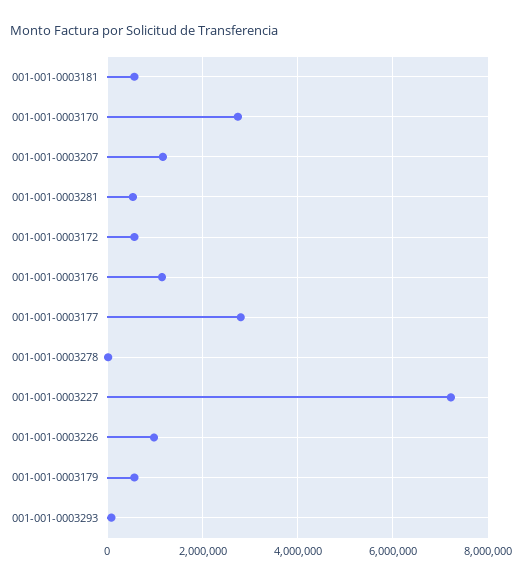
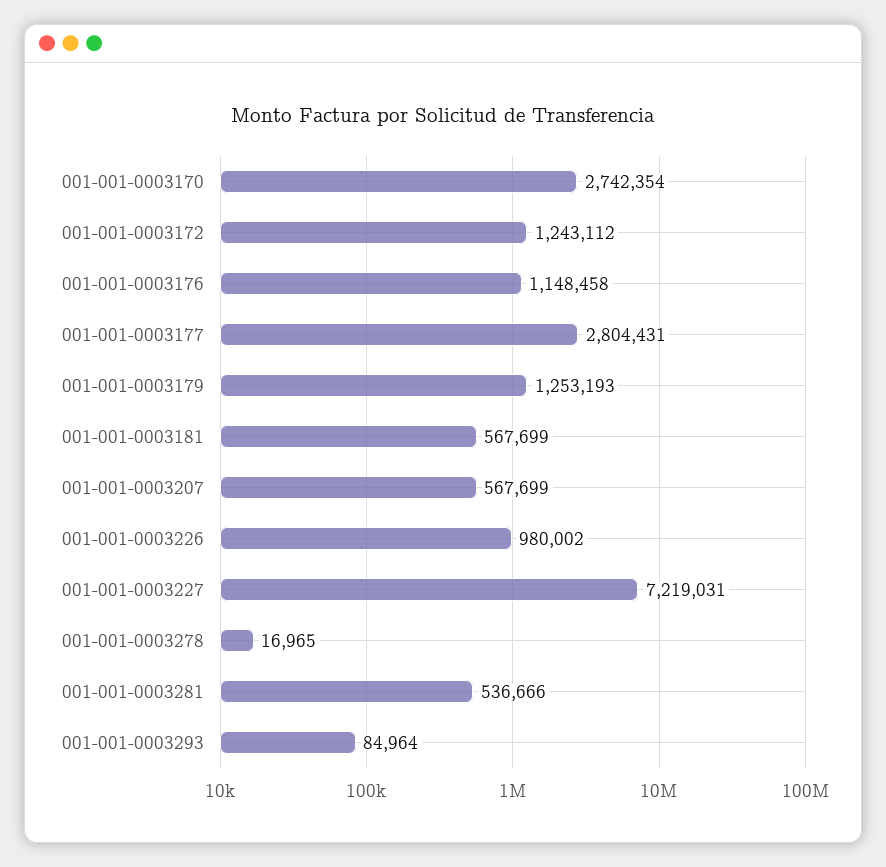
001-001-0003207: 1200000 -> 567699
001-001-0003172: 600000 -> 1243112
001-001-0003179: 600000 -> 1253193

